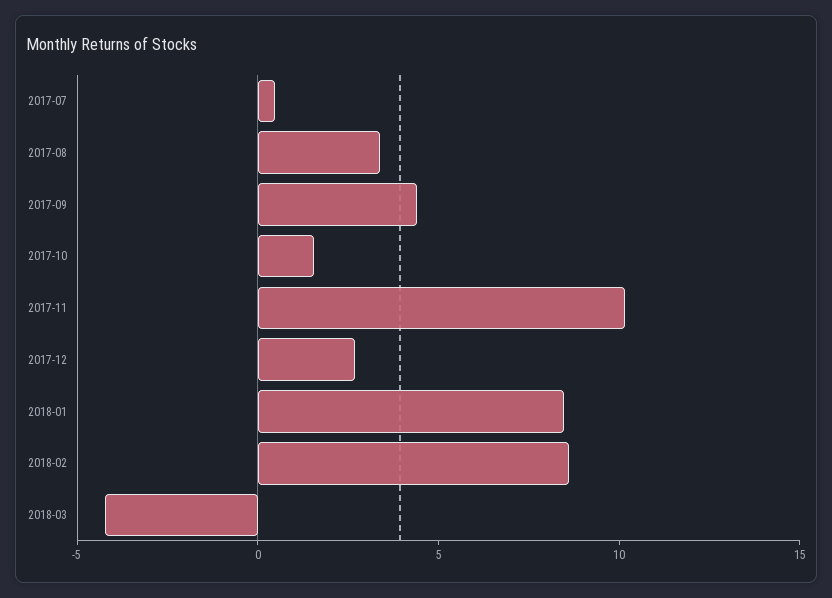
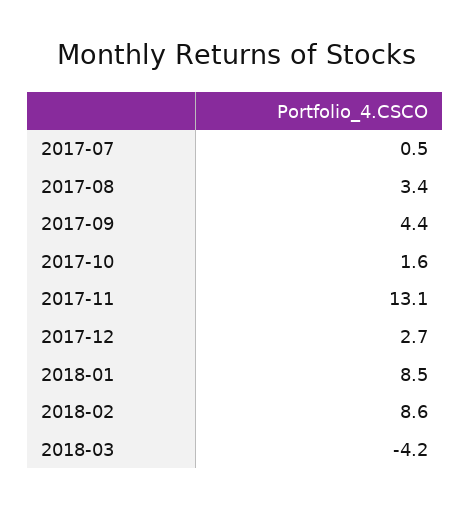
2017-11: 10 -> 13.1

